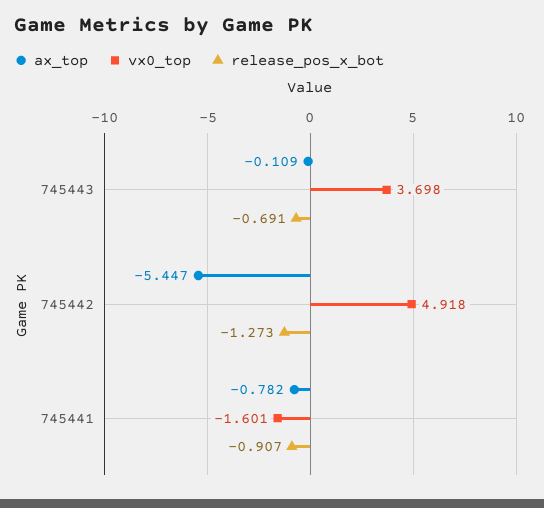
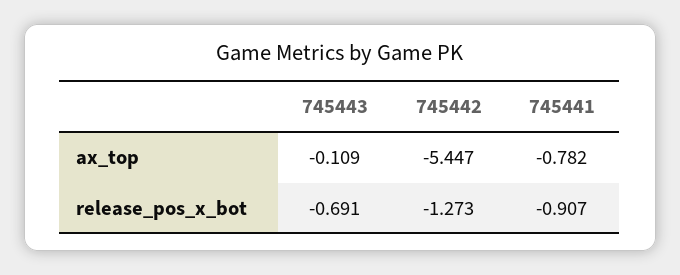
vx0_top, 745443: 3.698 -> none
vx0_top, 745442: 4.918 -> none
vx0_top, 745441: -1.601 -> none

